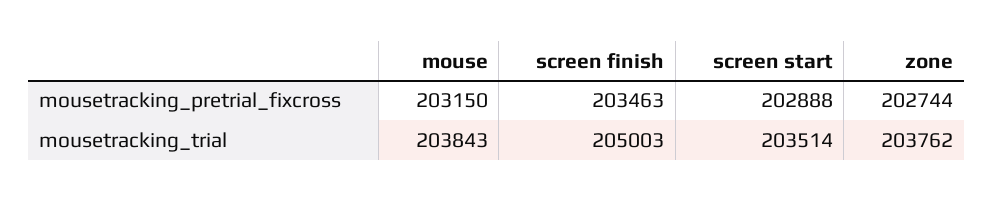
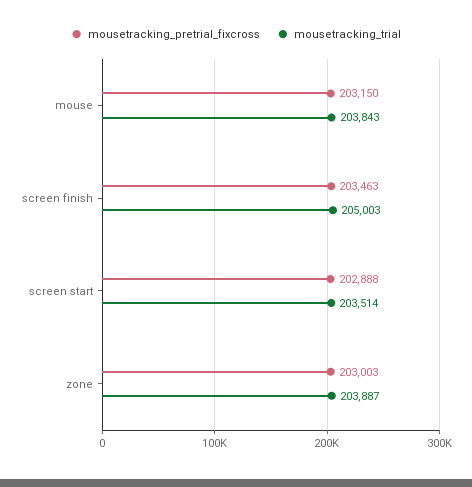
mousetracking_pretrial_fixcross, zone: 202744 -> 203003
mousetracking_trial, zone: 203762 -> 203887

